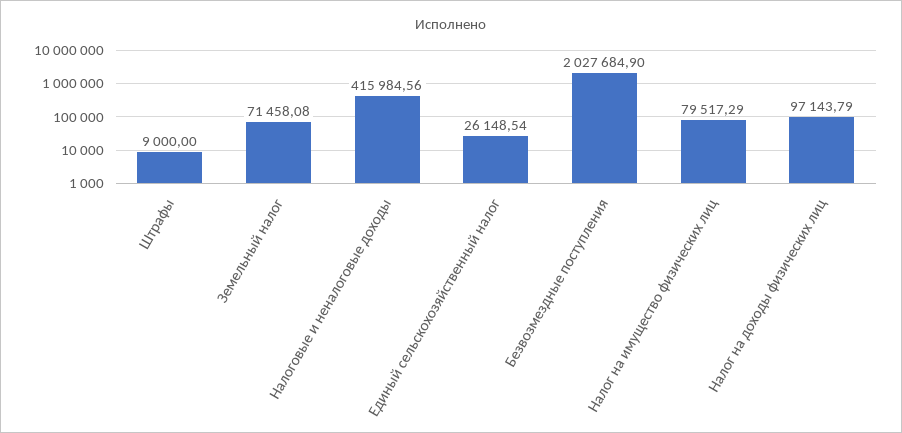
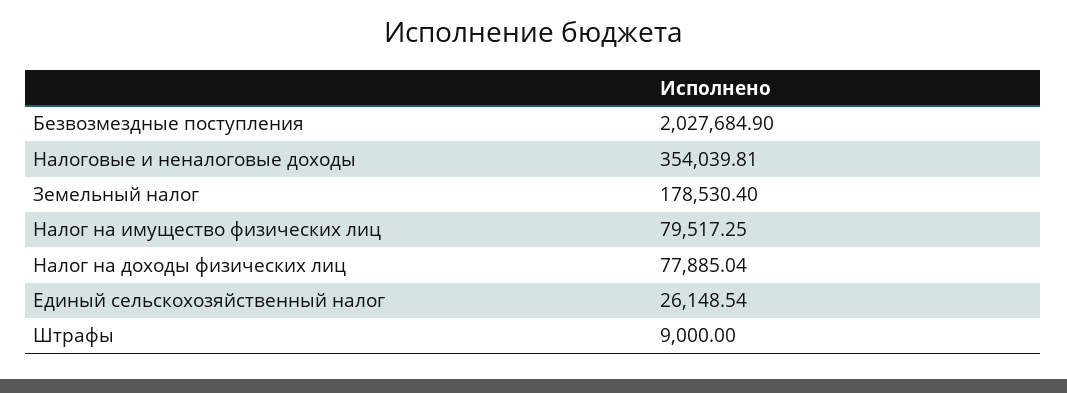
Земельный налог: 71458.08 -> 178530.4
Налоговые и неналоговые доходы: 415984.56 -> 354039.81
Налог на имущество физических лиц: 79517.29 -> 79517.25
Налог на доходы физических лиц: 97143.79 -> 77885.04

